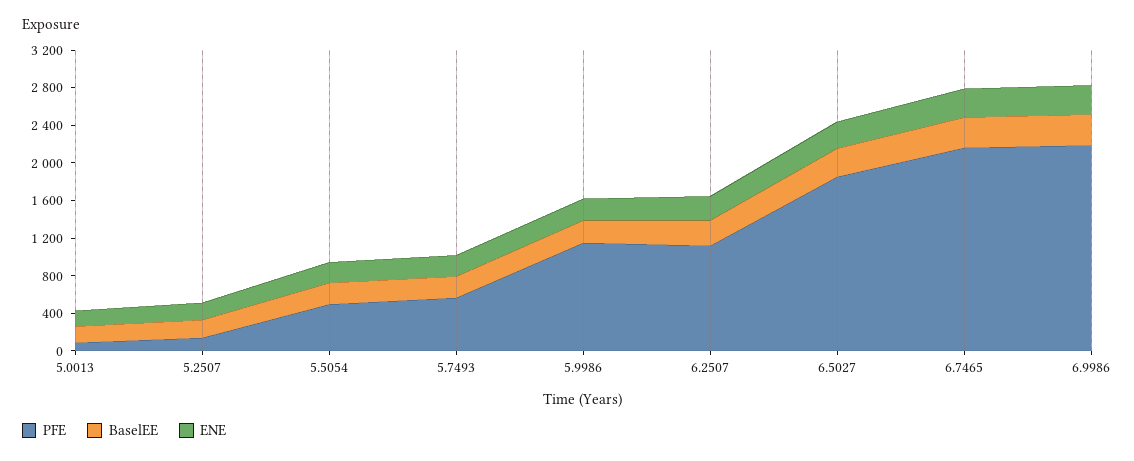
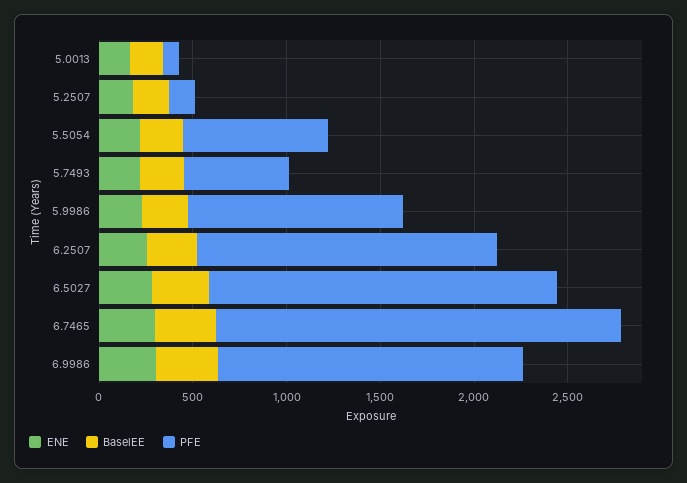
PFE, 5.5054: 500 -> 800
PFE, 6.2507: 1100 -> 1600
PFE, 6.9986: 2200 -> 1600

